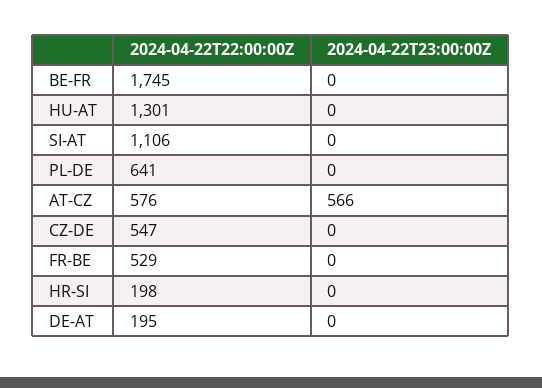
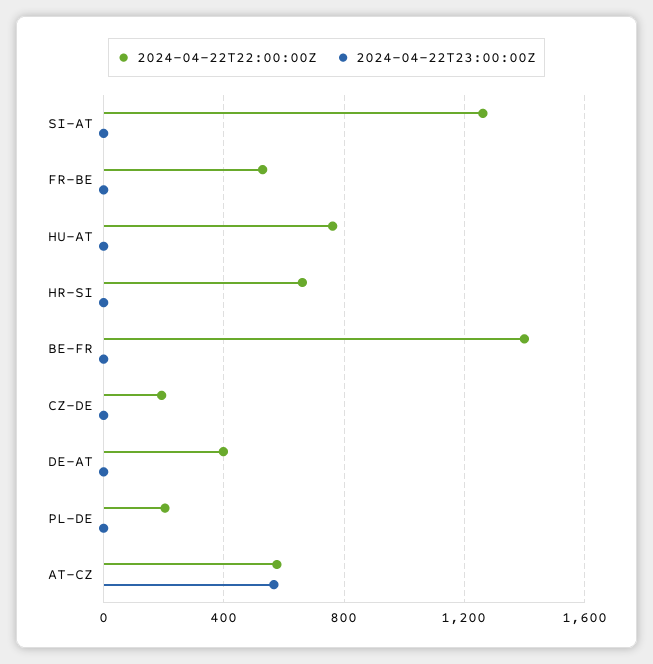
2024-04-22T22:00:00Z, BE-FR: 1745 -> 1400
2024-04-22T22:00:00Z, HU-AT: 1301 -> 750
2024-04-22T22:00:00Z, SI-AT: 1106 -> 1250
2024-04-22T22:00:00Z, PL-DE: 641 -> 200
2024-04-22T22:00:00Z, CZ-DE: 547 -> 200
2024-04-22T22:00:00Z, HR-SI: 198 -> 650
2024-04-22T22:00:00Z, DE-AT: 195 -> 400

